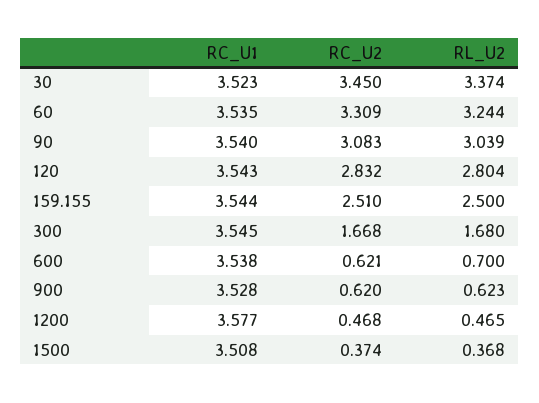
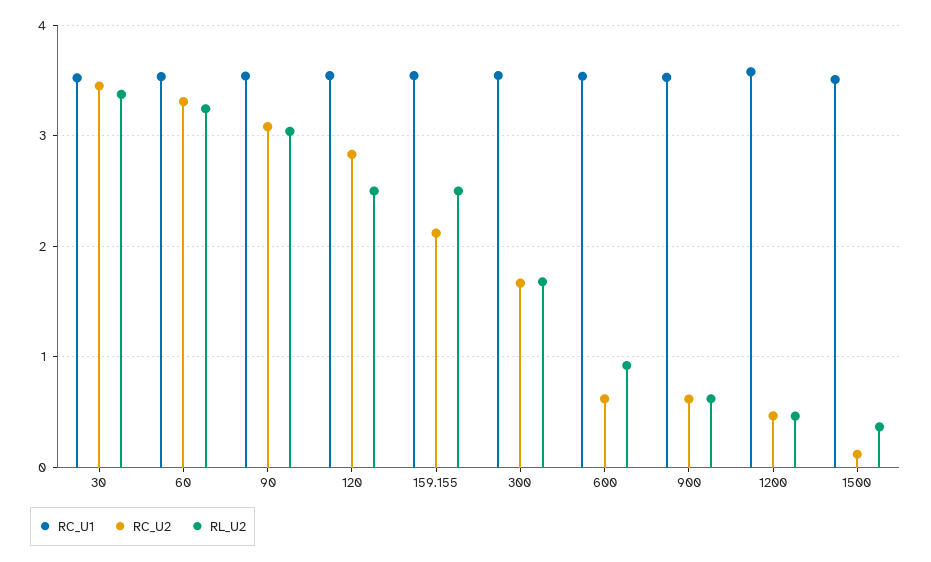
RL_U2, 120: 2.804 -> 2.5
RC_U2, 159.155: 2.51 -> 2.1
RL_U2, 600: 0.7 -> 0.9
RC_U2, 1500: 0.374 -> 0.1

